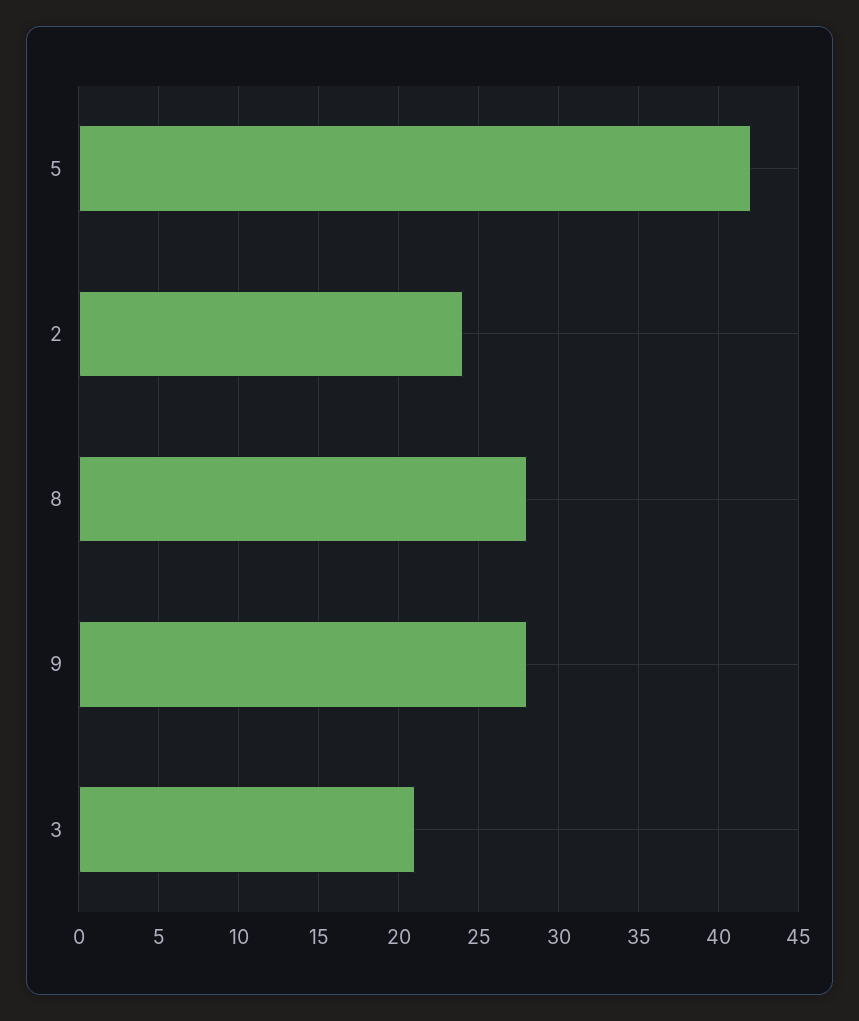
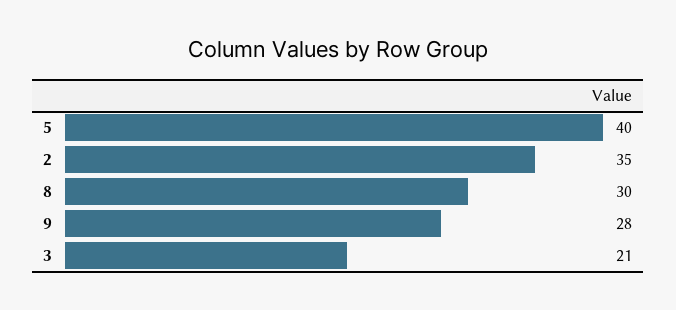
5: 42 -> 40
2: 24 -> 35
8: 28 -> 30

